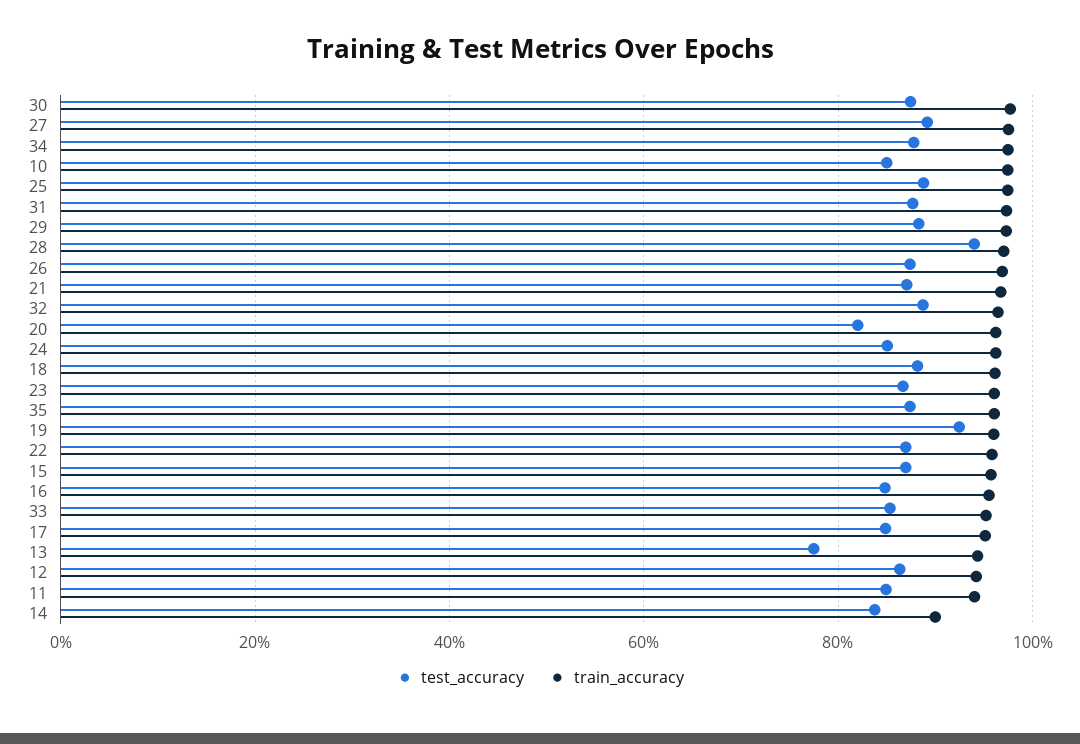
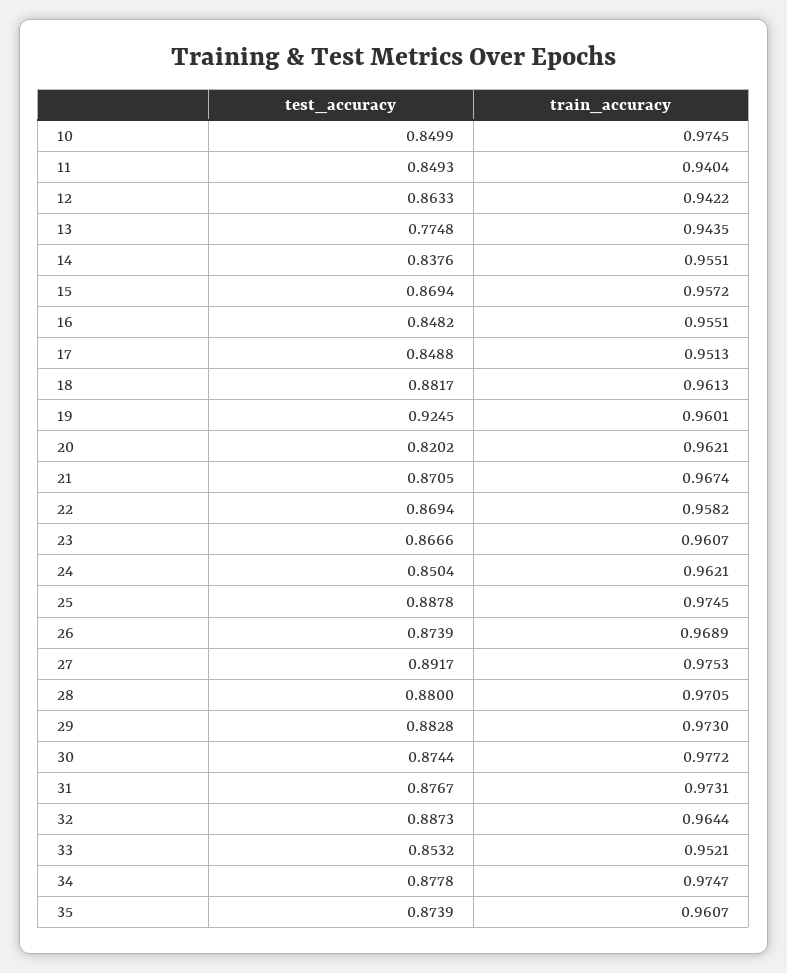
test_accuracy, 28: 0.94 -> 0.88
train_accuracy, 14: 0.9 -> 0.9551

